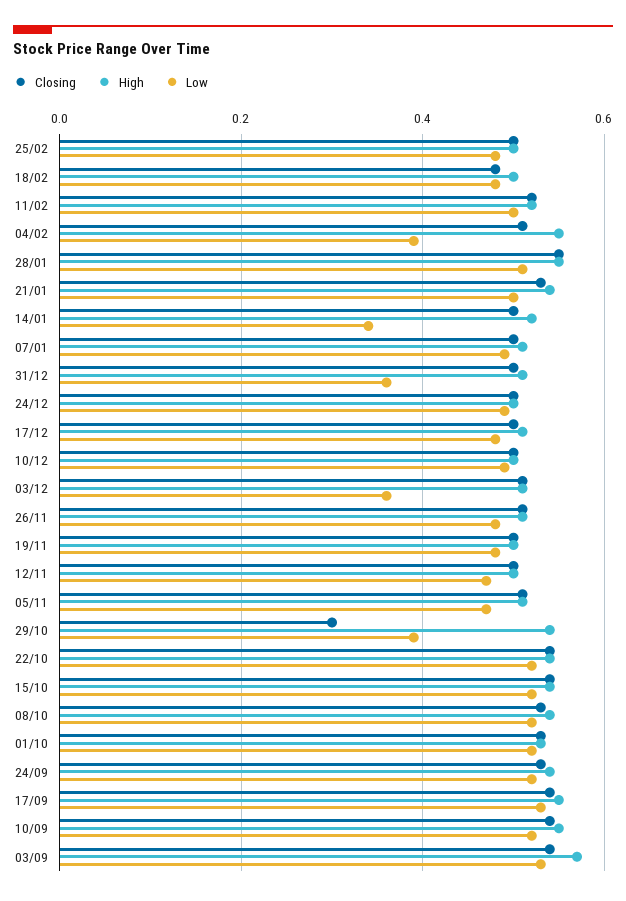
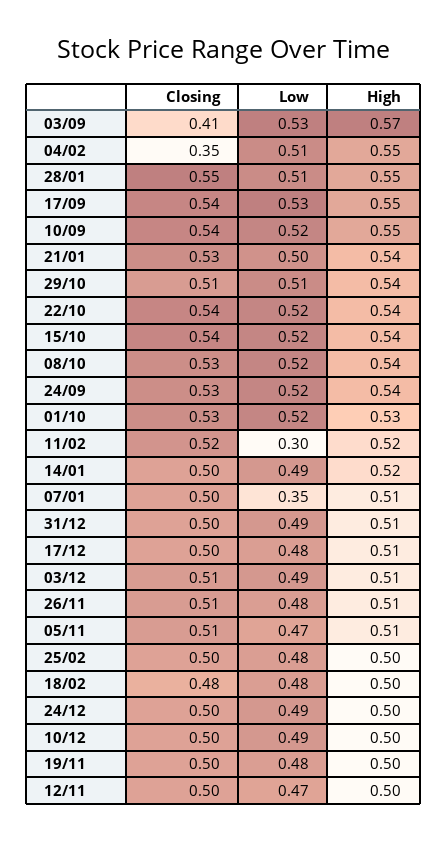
Low, 11/02: 0.5 -> 0.3
Closing, 04/02: 0.5 -> 0.35
Low, 04/02: 0.4 -> 0.51
Low, 14/01: 0.35 -> 0.49
Low, 07/01: 0.5 -> 0.35
Low, 31/12: 0.35 -> 0.49
Low, 03/12: 0.35 -> 0.49
Closing, 29/10: 0.3 -> 0.51
Low, 29/10: 0.4 -> 0.51
Closing, 03/09: 0.55 -> 0.41

